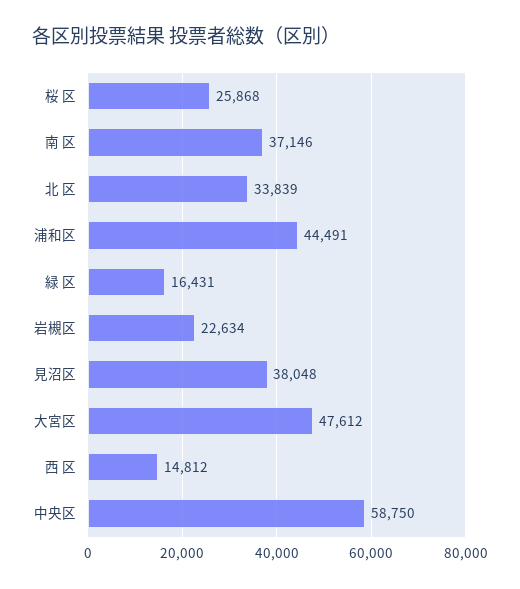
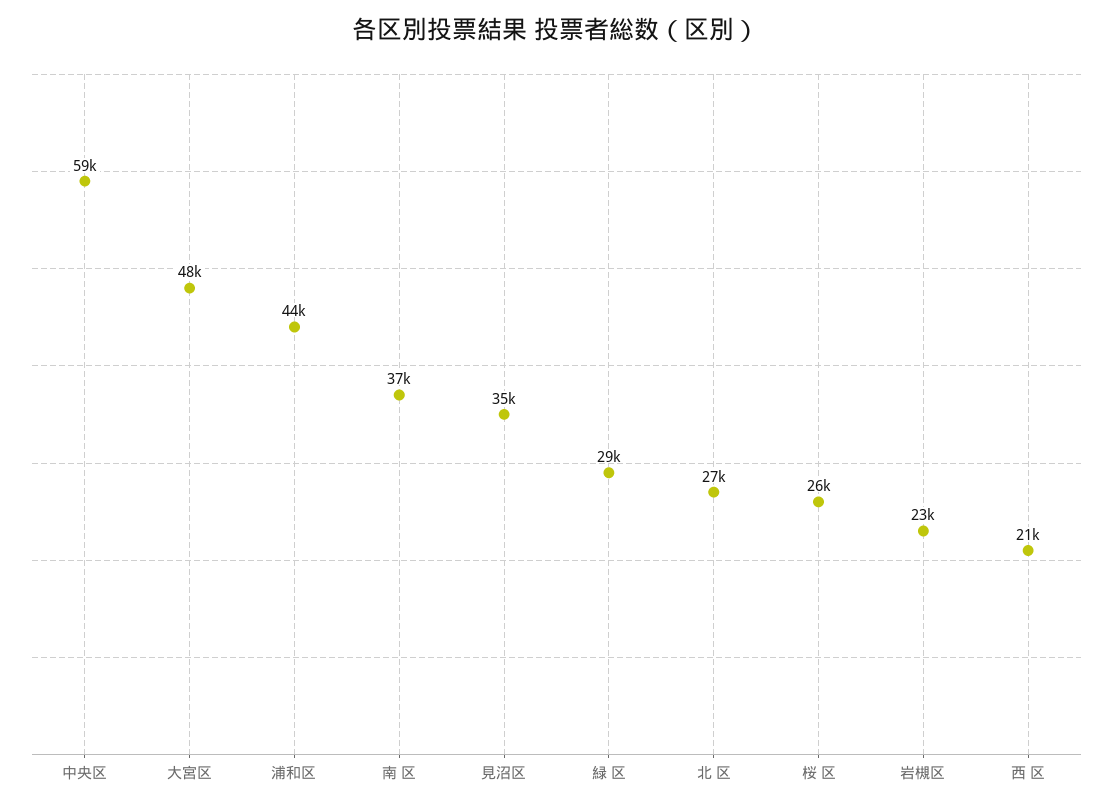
北 区: 33839 -> 27000
緑 区: 16431 -> 29000
見沼区: 38048 -> 35000
西 区: 14812 -> 21000

